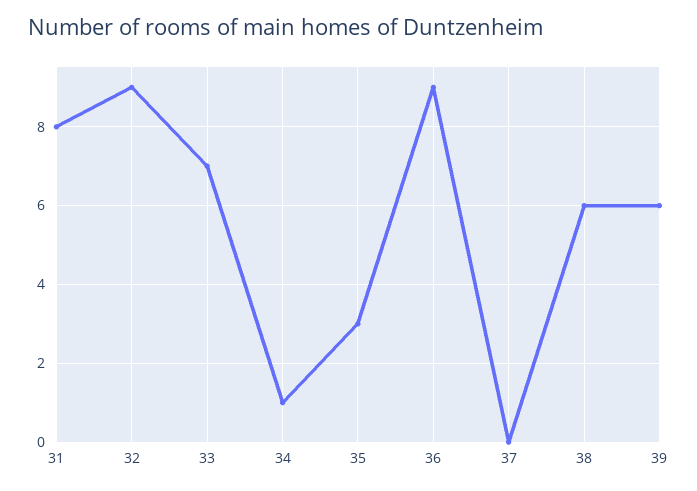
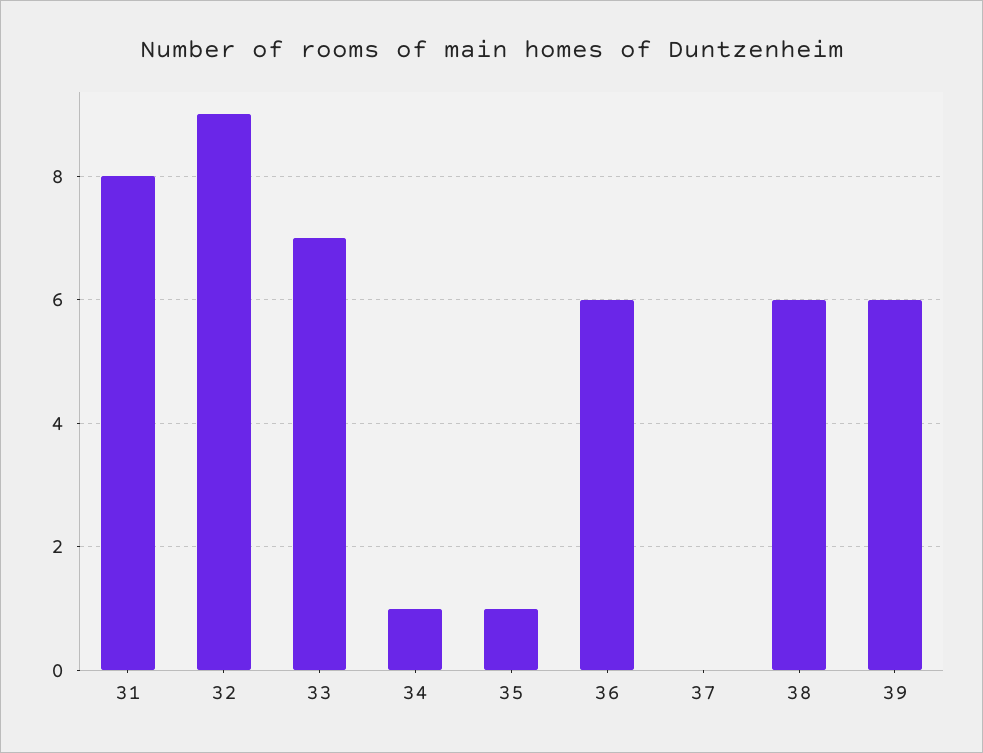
35: 3 -> 1
36: 9 -> 6

